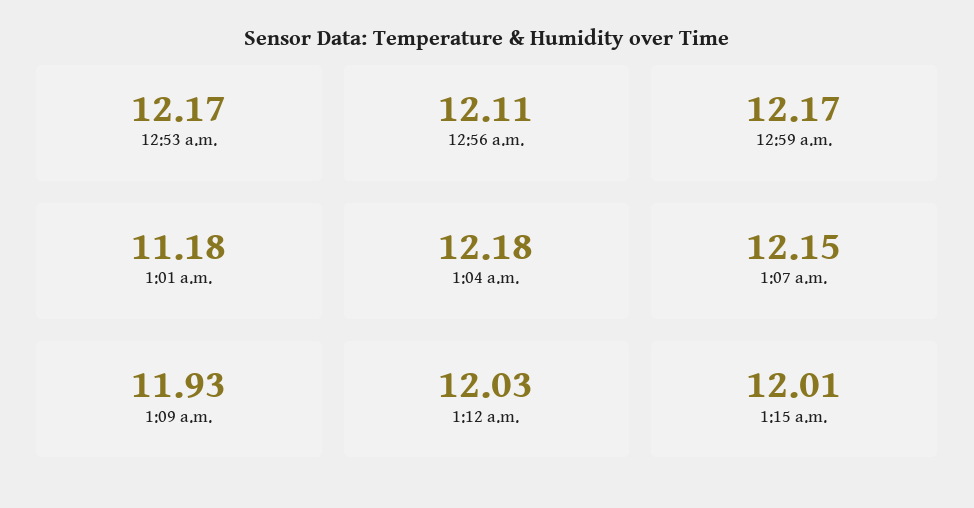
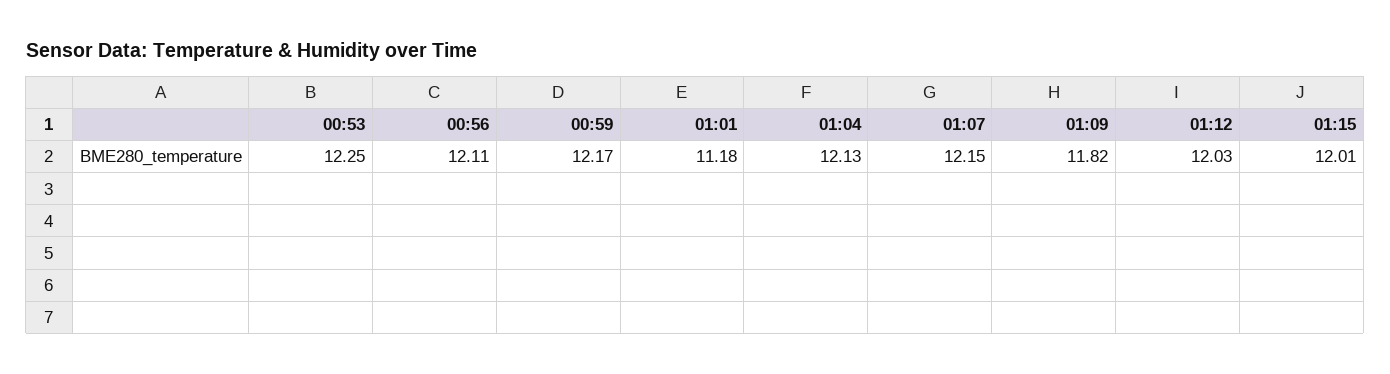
12:53 a.m.: 12.17 -> 12.25
1:04 a.m.: 12.18 -> 12.13
1:09 a.m.: 11.93 -> 11.82

